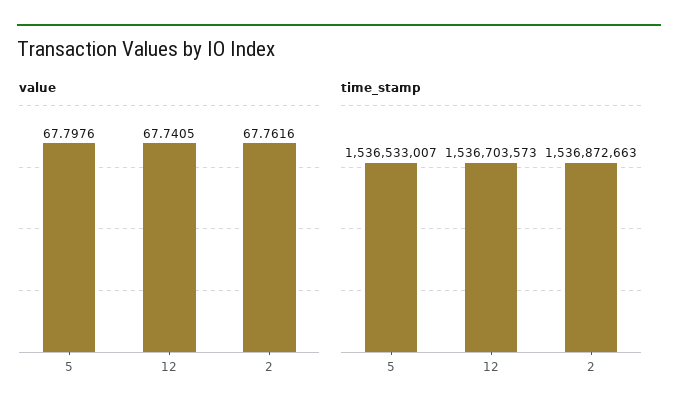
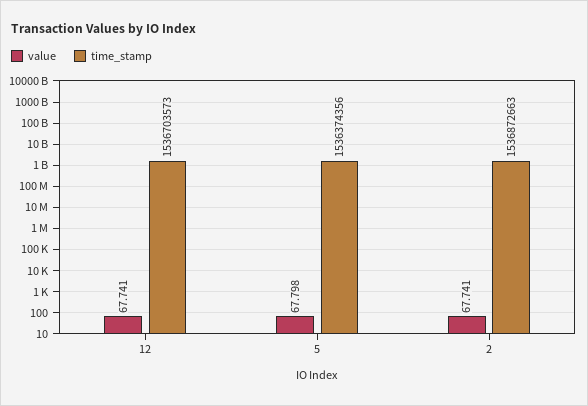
value, 2: 67.7616 -> 67.741
time_stamp, 5: 1536533007 -> 1536374356

